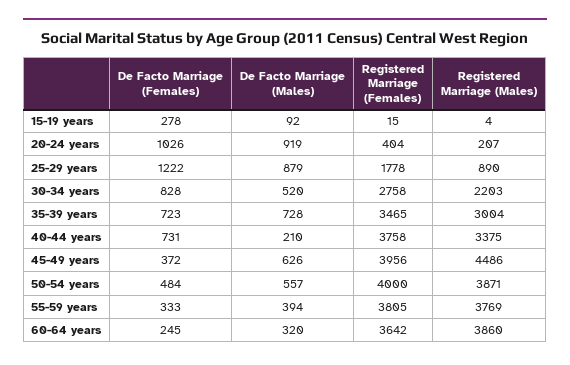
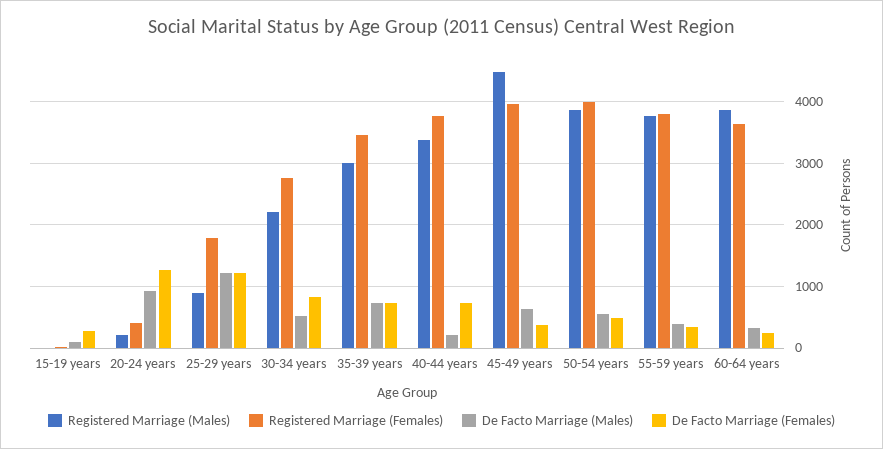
De Facto Marriage (Females), 20-24 years: 1026 -> 1300
De Facto Marriage (Males), 25-29 years: 879 -> 1200

